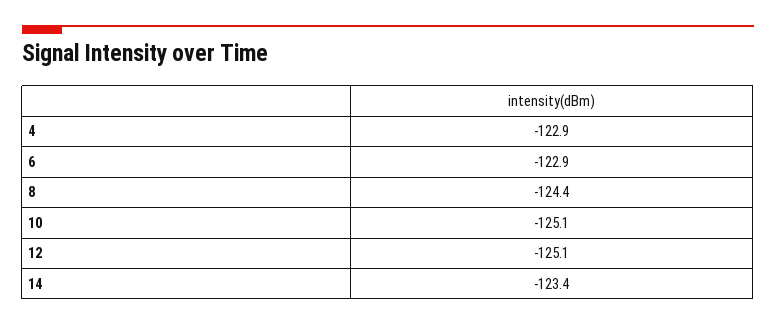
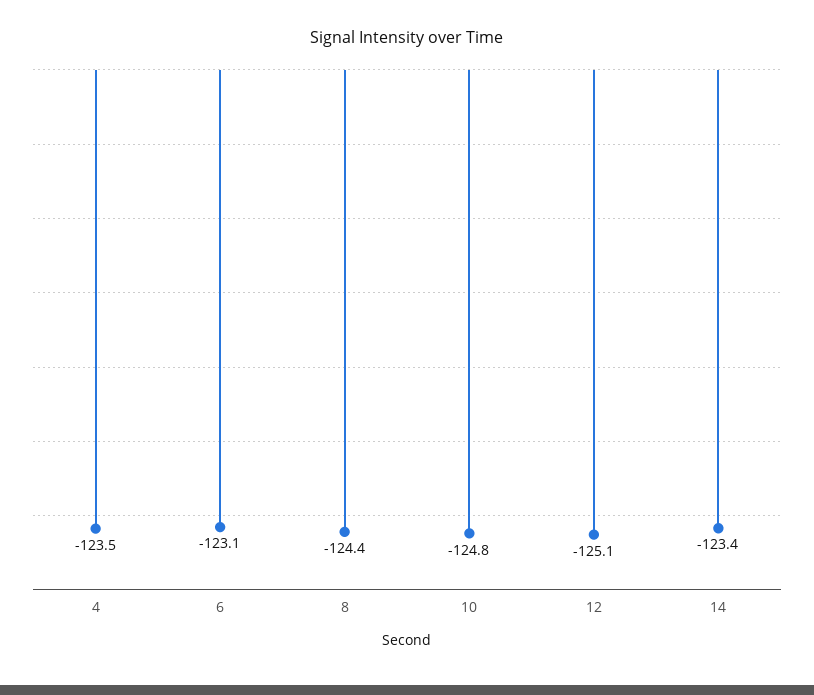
4: -122.9 -> -123.5
6: -122.9 -> -123.1
10: -125.1 -> -124.8

